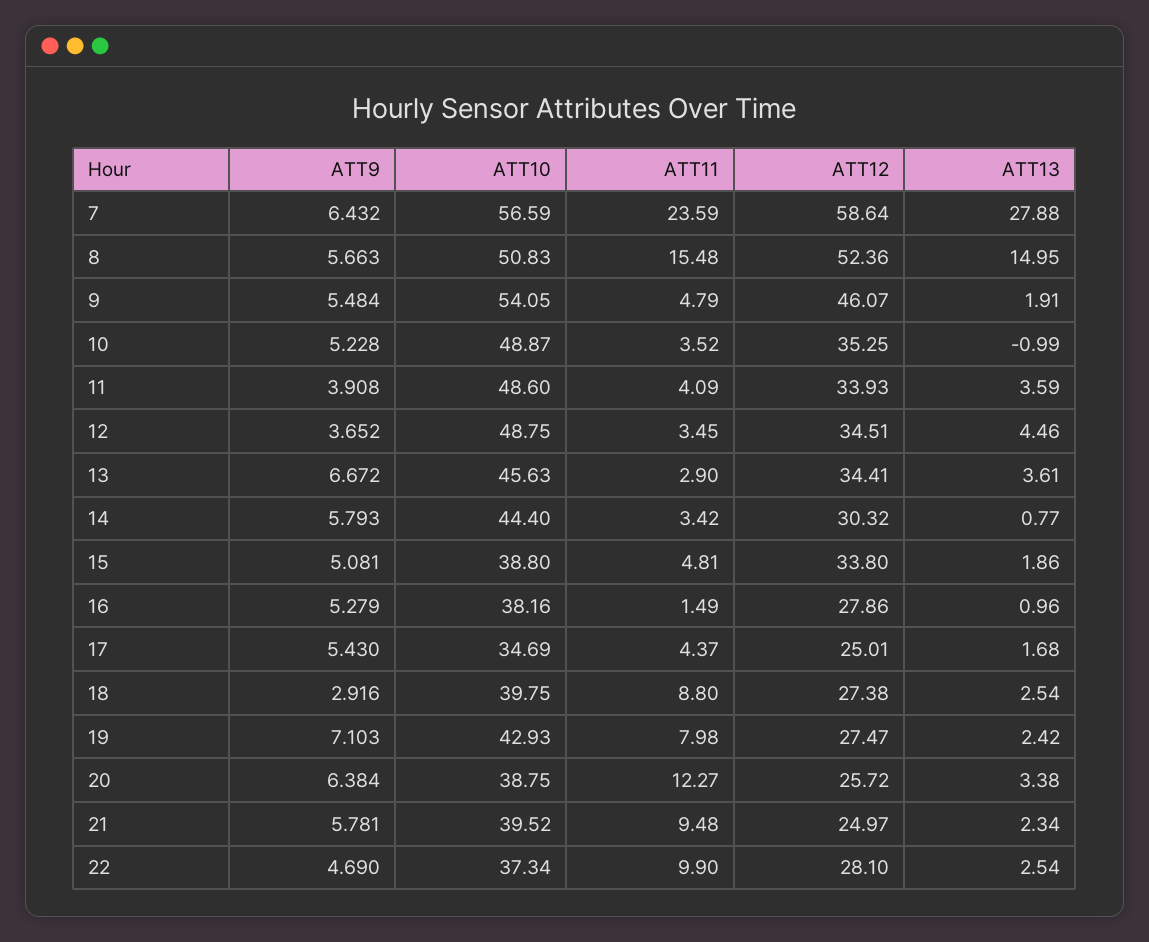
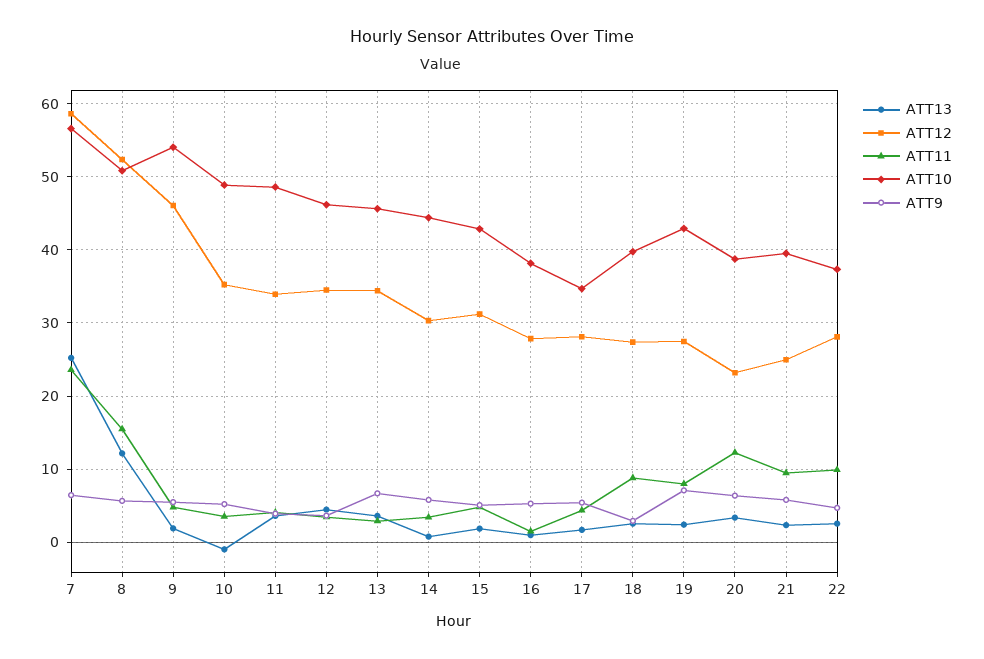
ATT13, 7: 27.88 -> 25
ATT13, 8: 14.95 -> 12
ATT10, 12: 48.75 -> 46
ATT10, 15: 38.8 -> 43
ATT12, 15: 33.8 -> 31
ATT12, 17: 25.01 -> 28
ATT12, 20: 25.72 -> 23

